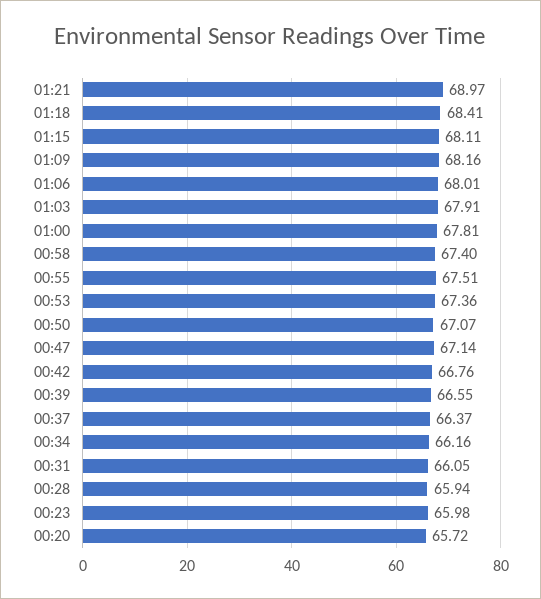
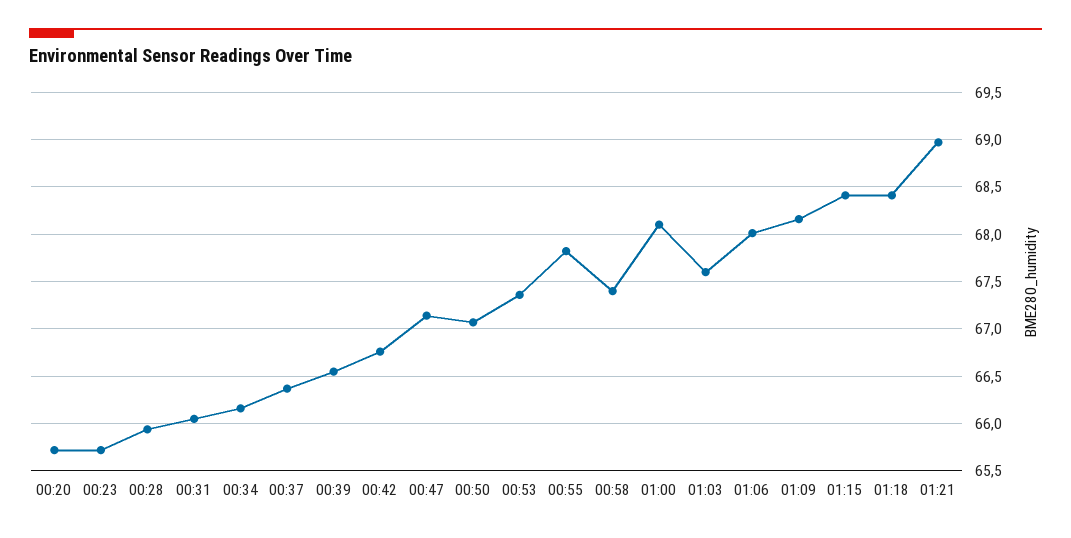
01:15: 68.11 -> 68.4
01:03: 67.91 -> 67.6
01:00: 67.81 -> 68.1
00:55: 67.51 -> 67.8
00:23: 65.98 -> 65.7

